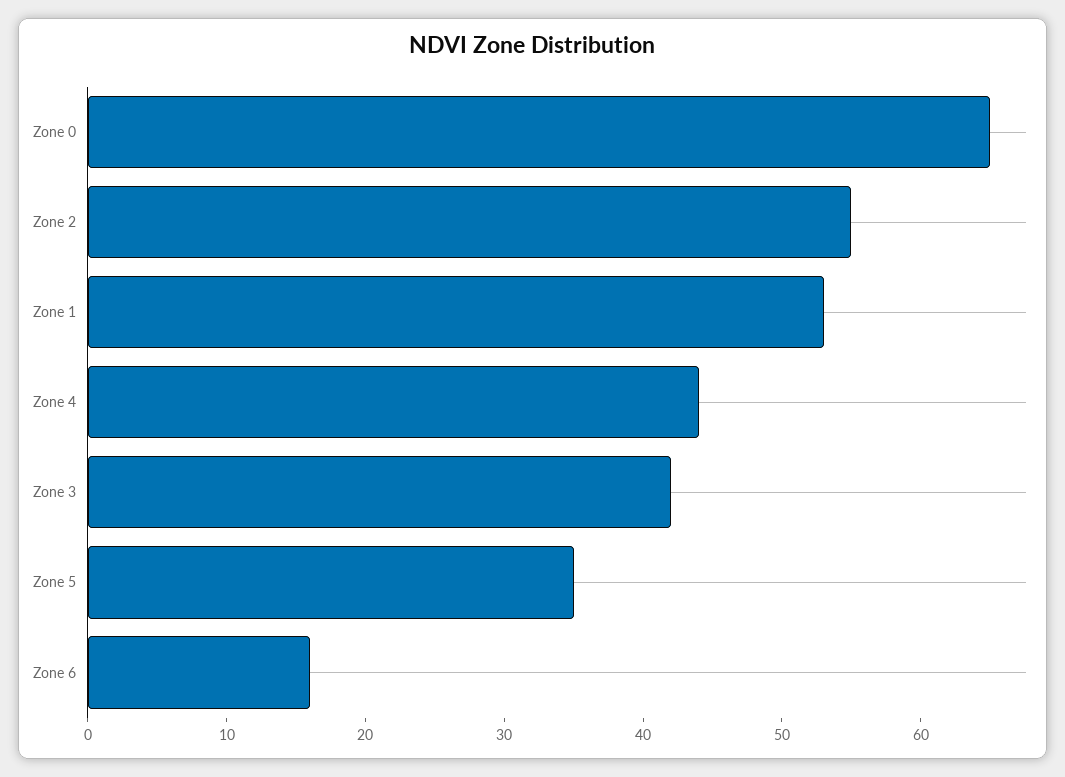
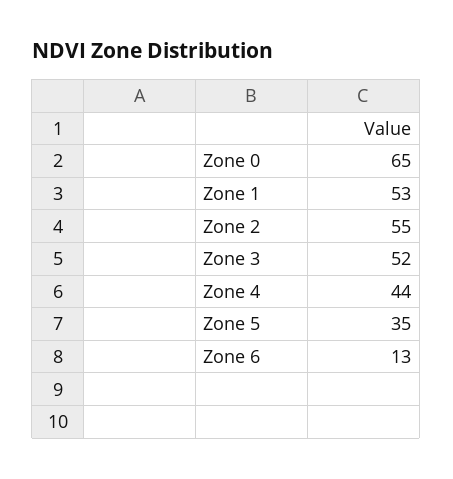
Zone 3: 42 -> 52
Zone 6: 16 -> 13

